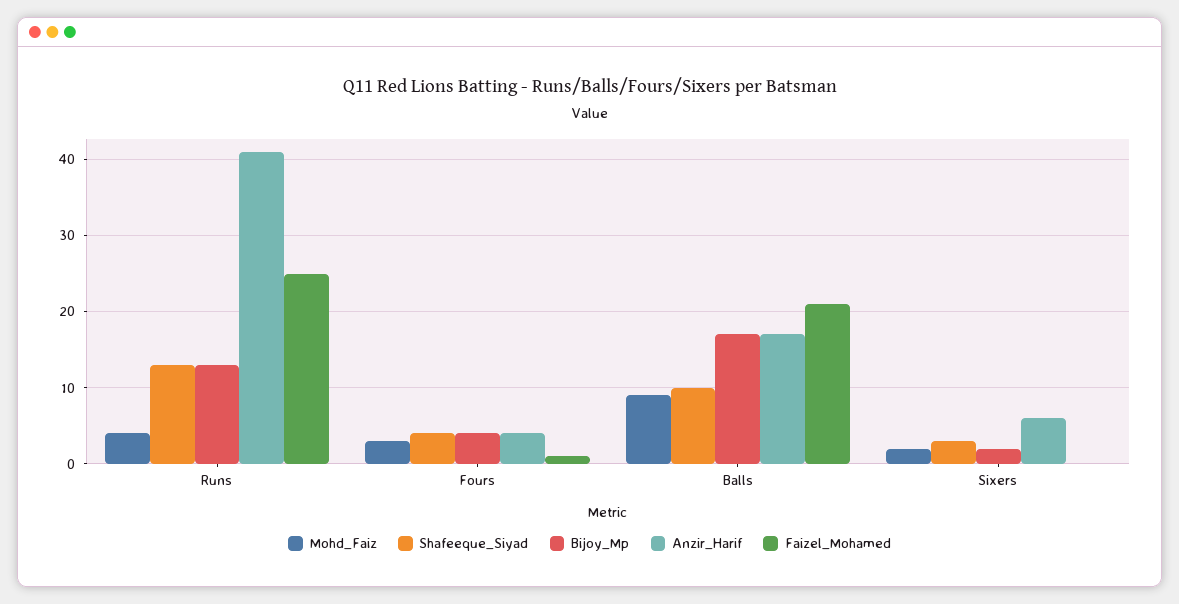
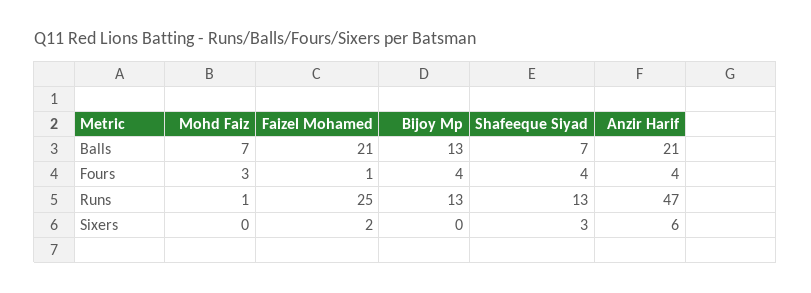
Mohd_Faiz, Runs: 4 -> 1
Anzir_Harif, Runs: 41 -> 47
Mohd_Faiz, Balls: 9 -> 7
Shafeeque_Siyad, Balls: 10 -> 7
Bijoy_Mp, Balls: 17 -> 13
Anzir_Harif, Balls: 17 -> 21
Mohd_Faiz, Sixers: 2 -> 0
Bijoy_Mp, Sixers: 2 -> 0
Faizel_Mohamed, Sixers: 0 -> 2

